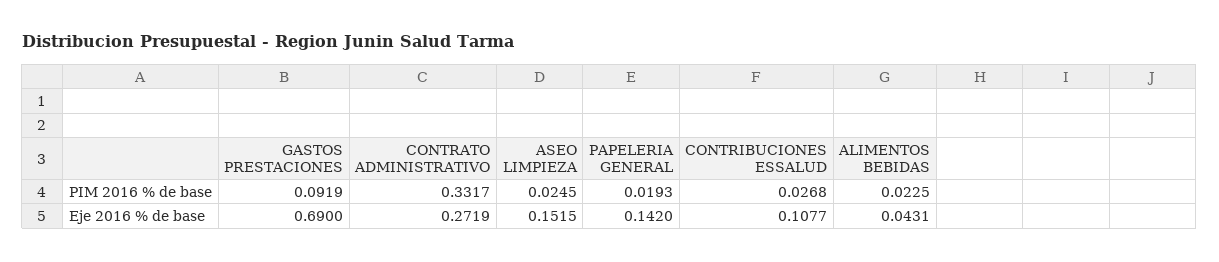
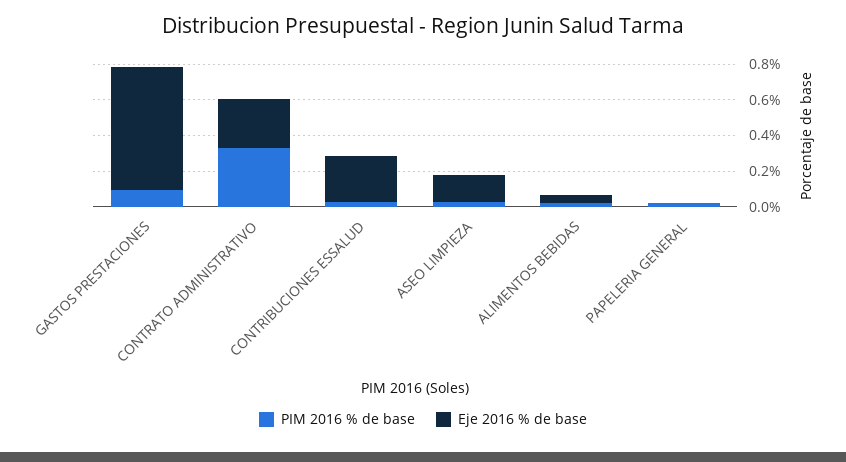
Eje 2016 % de base, PAPELERIA GENERAL: 0.142 -> 0
Eje 2016 % de base, CONTRIBUCIONES ESSALUD: 0.1077 -> 0.25

